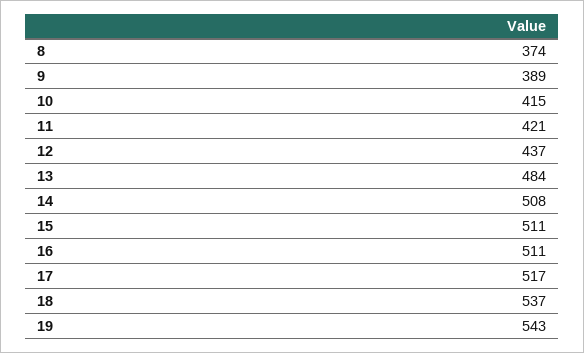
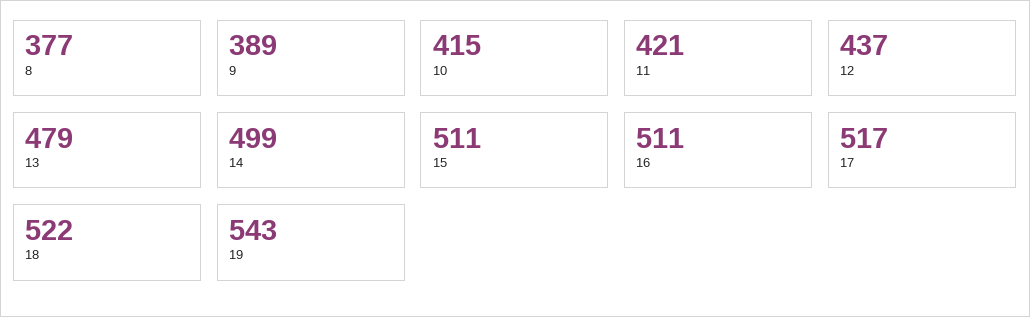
8: 374 -> 377
13: 484 -> 479
14: 508 -> 499
18: 537 -> 522

